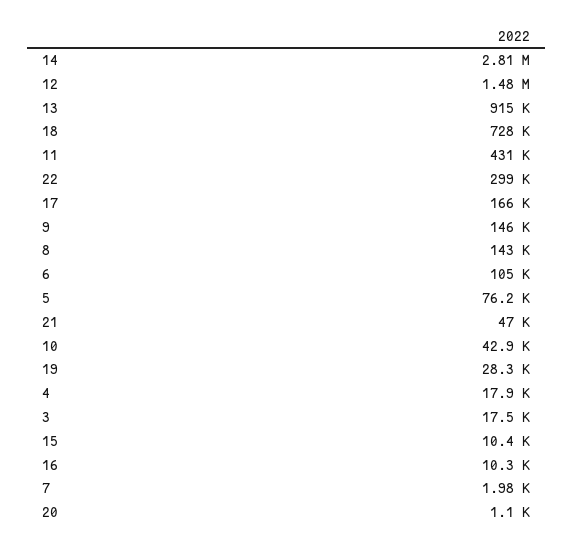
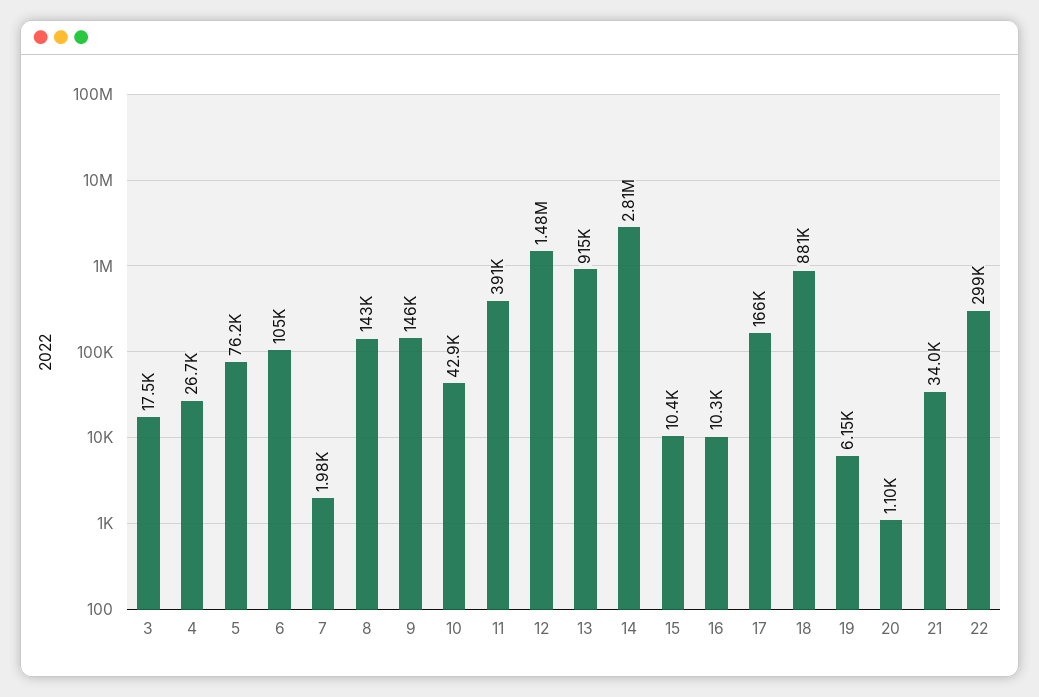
18: 728000 -> 881000
11: 431000 -> 391000
21: 47000 -> 34000
19: 28300 -> 6150
4: 17900 -> 26700

